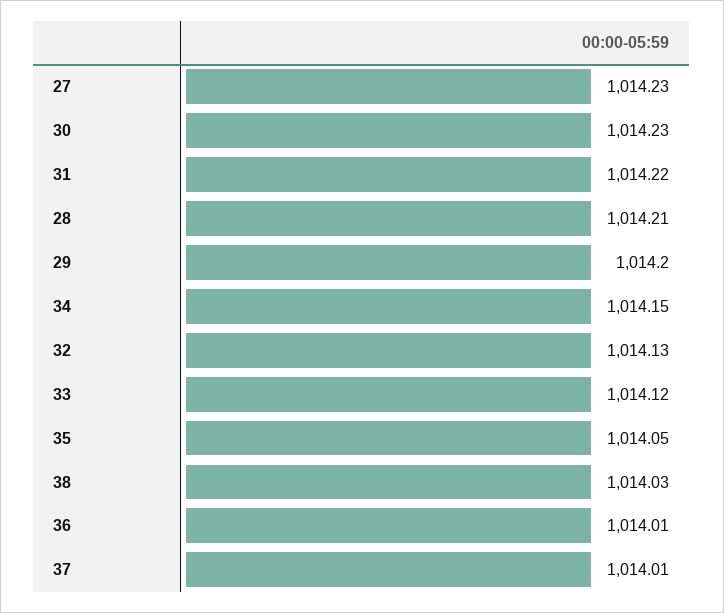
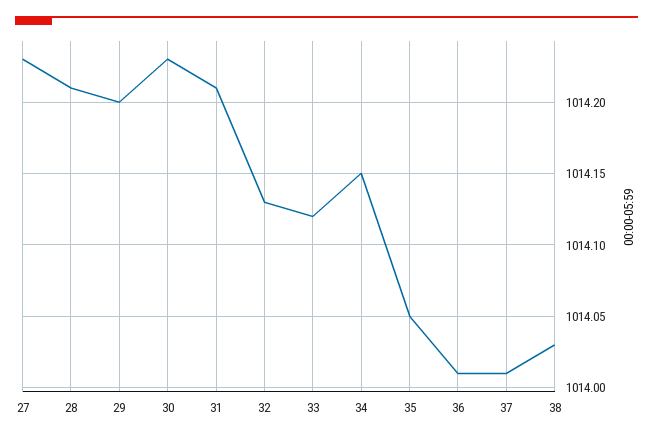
31: 1014.22 -> 1014.21

